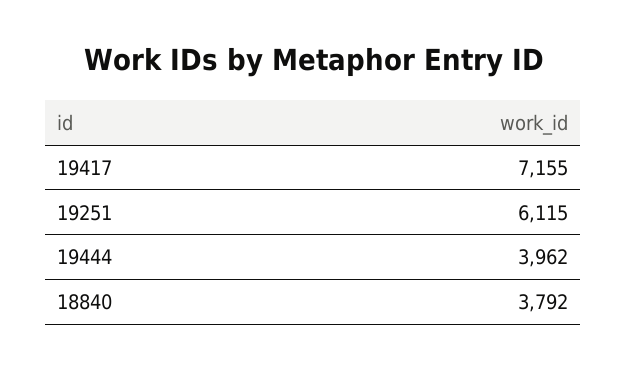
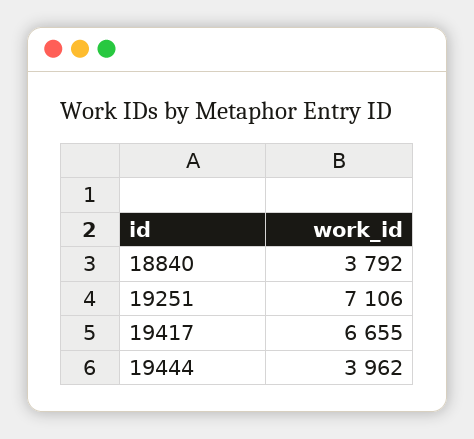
19417: 7155 -> 6655
19251: 6115 -> 7106

